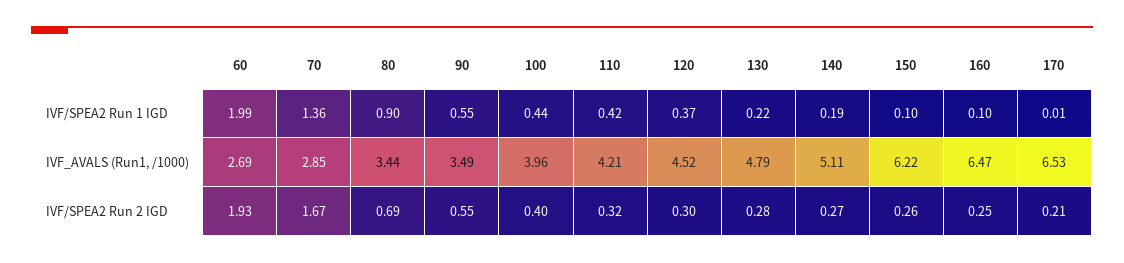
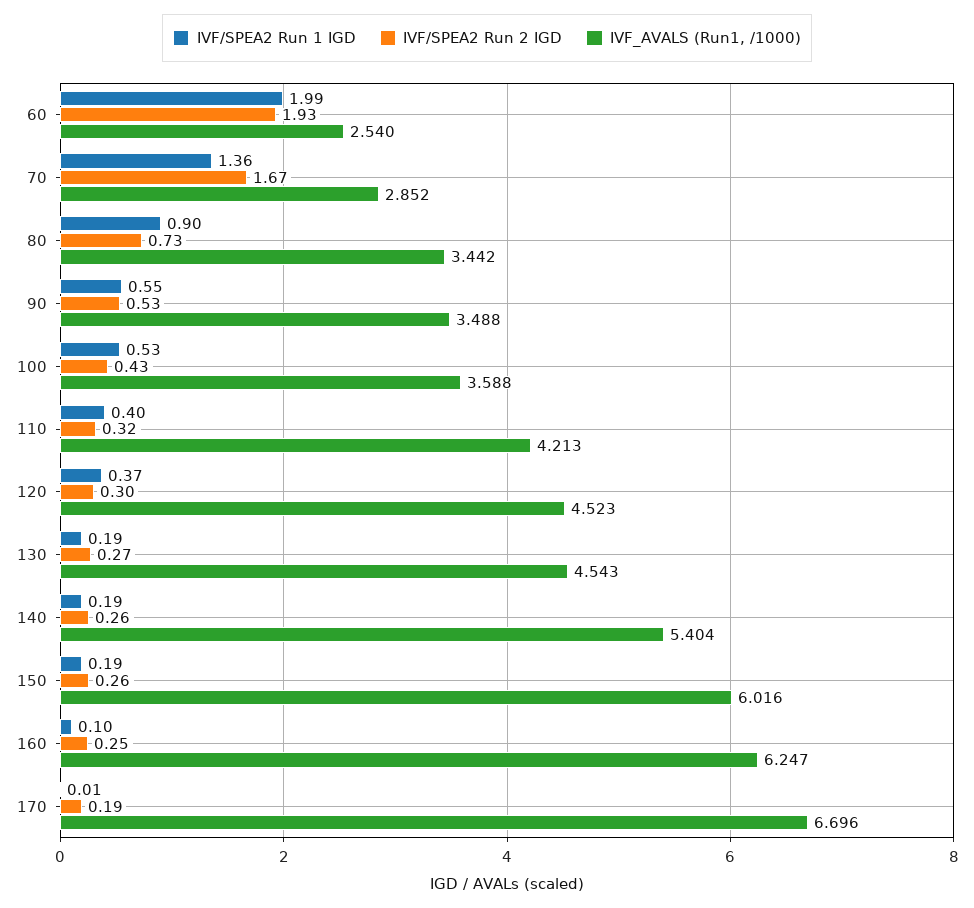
IVF/SPEA2 Run 1 IGD, 100: 0.44 -> 0.53
IVF/SPEA2 Run 1 IGD, 110: 0.42 -> 0.4
IVF/SPEA2 Run 1 IGD, 130: 0.22 -> 0.19
IVF/SPEA2 Run 1 IGD, 150: 0.1 -> 0.19
IVF_AVALS (Run1, /1000), 60: 2.69 -> 2.54
IVF_AVALS (Run1, /1000), 100: 3.96 -> 3.588
IVF_AVALS (Run1, /1000), 130: 4.79 -> 4.543
IVF_AVALS (Run1, /1000), 140: 5.11 -> 5.404
IVF_AVALS (Run1, /1000), 150: 6.22 -> 6.016
IVF_AVALS (Run1, /1000), 160: 6.47 -> 6.247
IVF_AVALS (Run1, /1000), 170: 6.53 -> 6.696
IVF/SPEA2 Run 2 IGD, 80: 0.69 -> 0.73
IVF/SPEA2 Run 2 IGD, 90: 0.55 -> 0.53
IVF/SPEA2 Run 2 IGD, 100: 0.4 -> 0.43
IVF/SPEA2 Run 2 IGD, 130: 0.28 -> 0.27
IVF/SPEA2 Run 2 IGD, 140: 0.27 -> 0.26
IVF/SPEA2 Run 2 IGD, 170: 0.21 -> 0.19

